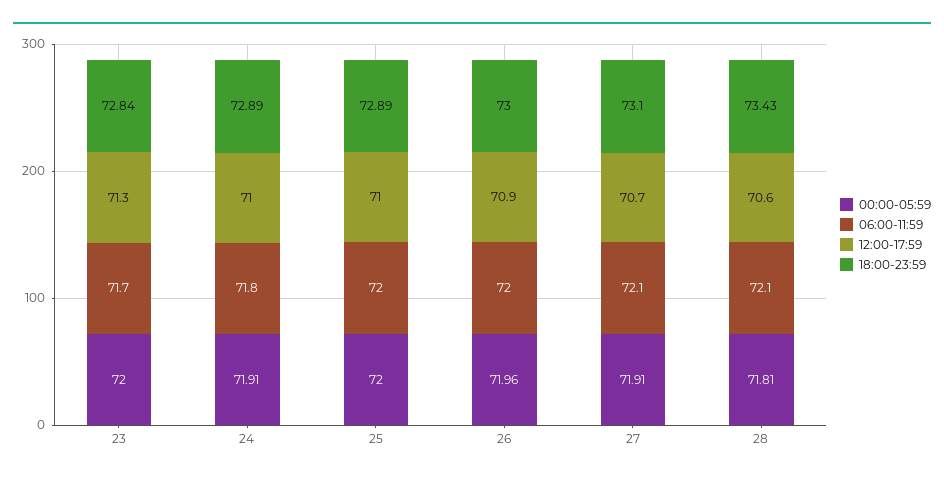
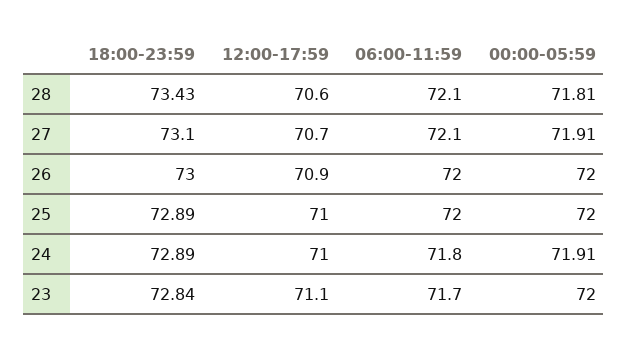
12:00-17:59, 23: 71.3 -> 71.1
00:00-05:59, 26: 71.96 -> 72

